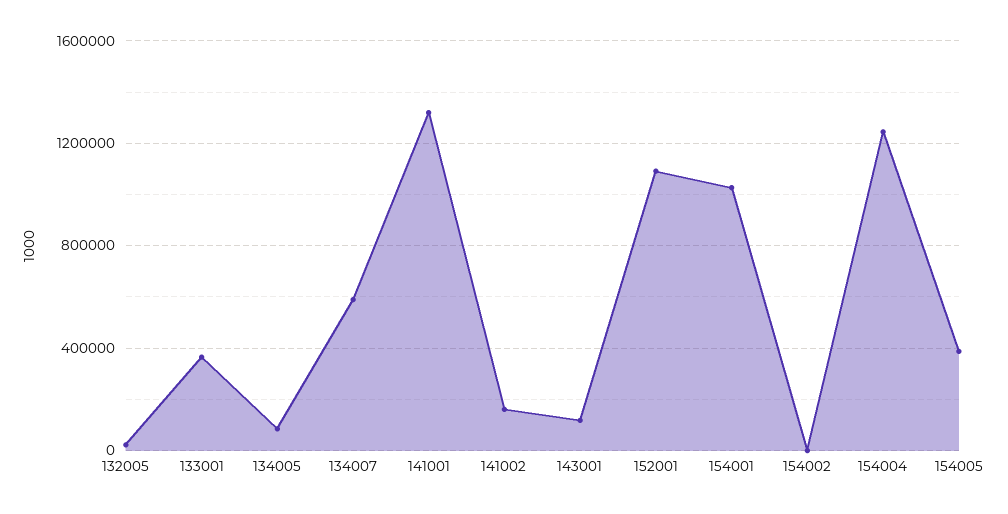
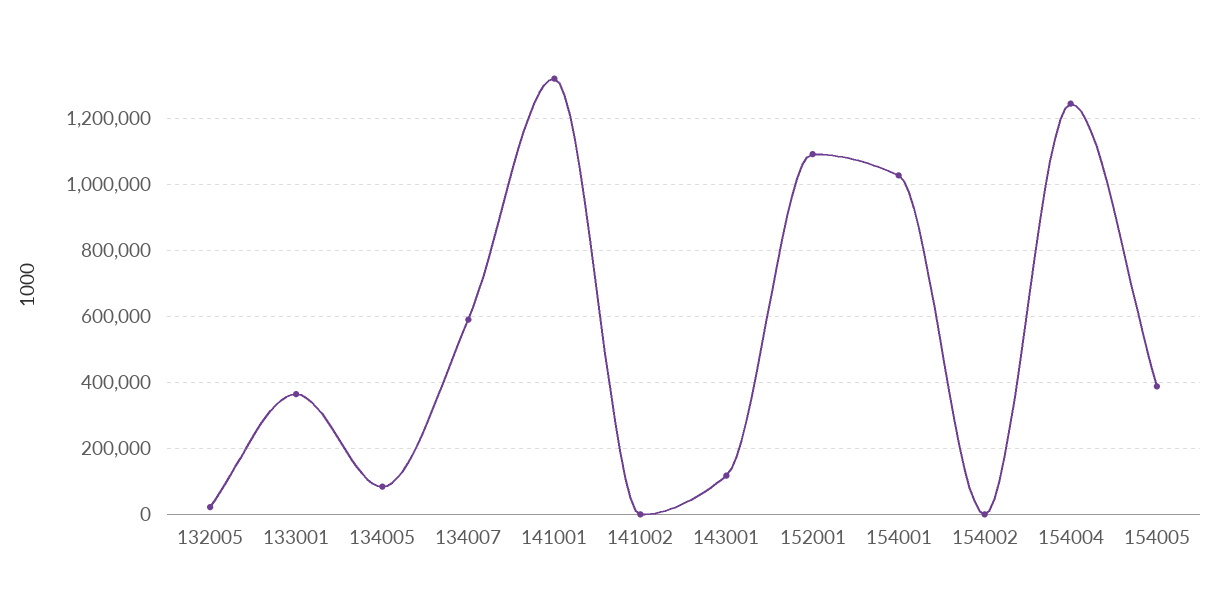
141002: 150000 -> 0

